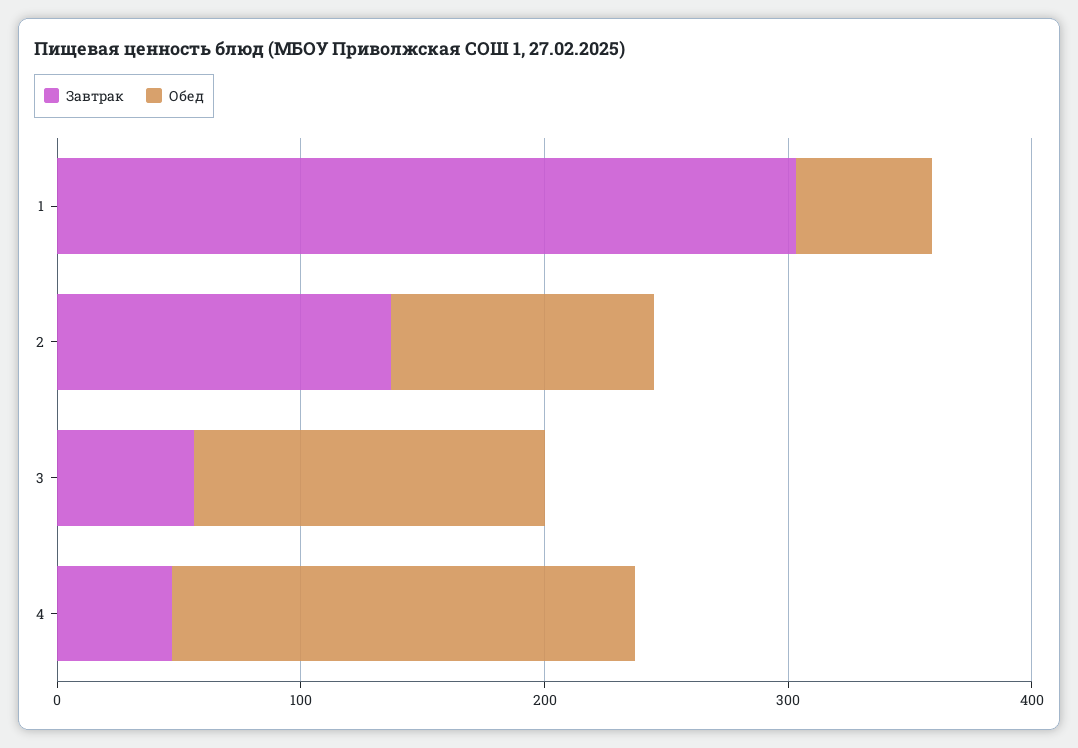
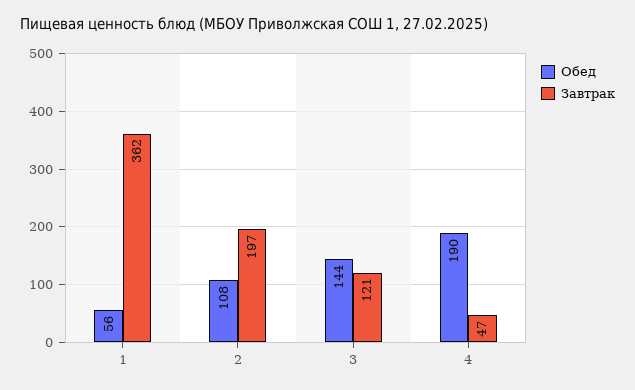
Завтрак, 1: 300 -> 362
Завтрак, 2: 140 -> 197
Завтрак, 3: 60 -> 121

